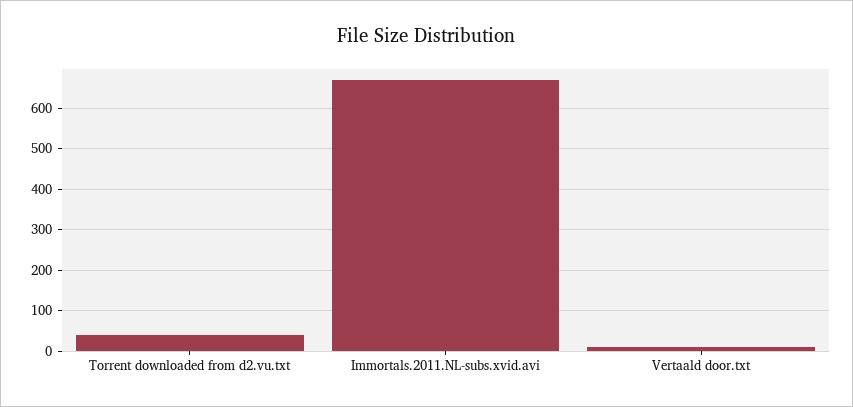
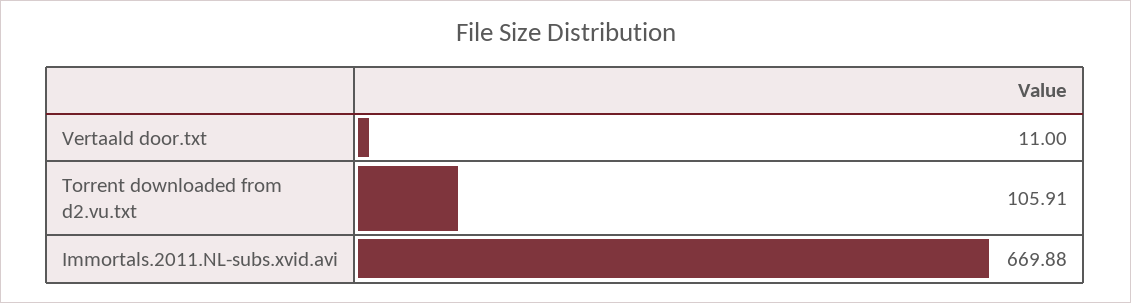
Torrent downloaded from d2.vu.txt: 40 -> 105.91

